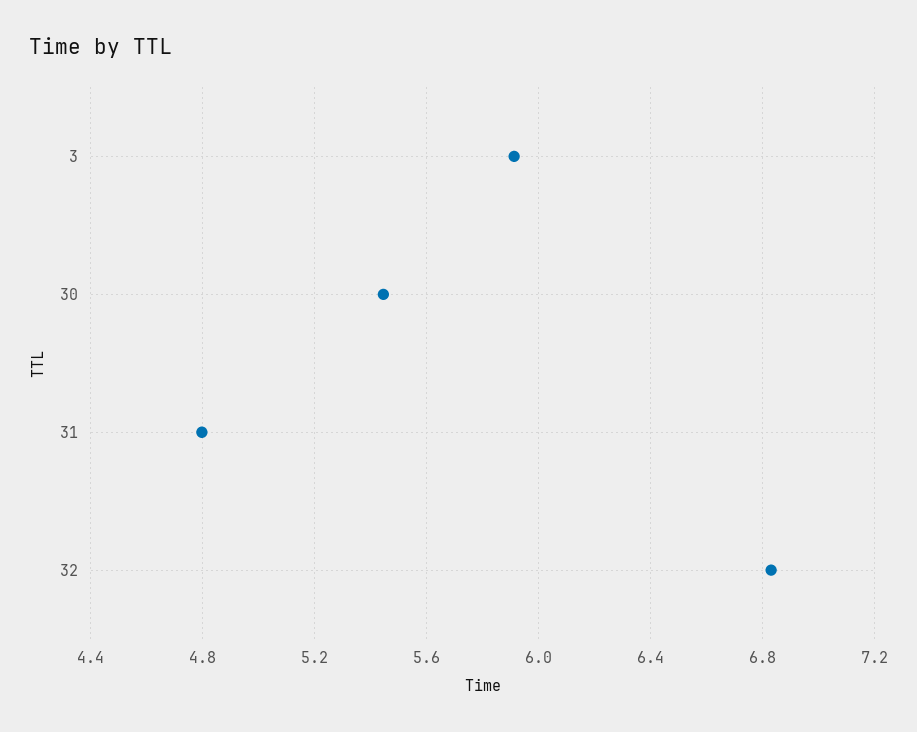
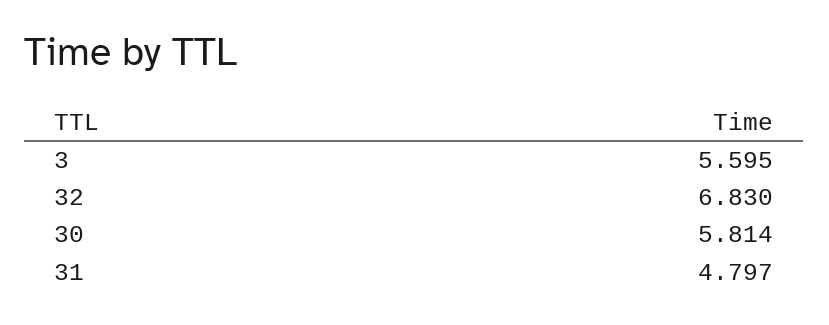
3: 5.9 -> 5.595
30: 5.45 -> 5.814

